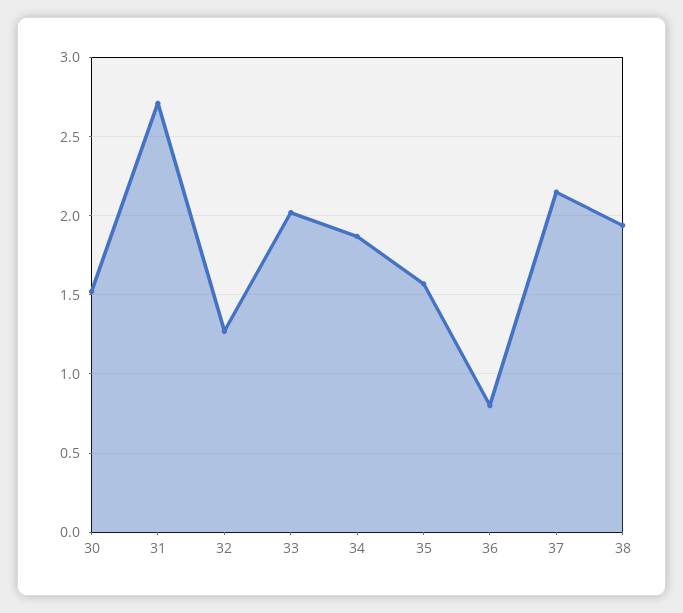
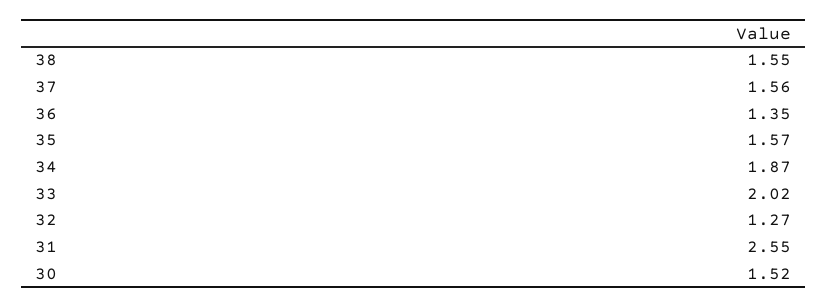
31: 2.7 -> 2.55
36: 0.8 -> 1.35
37: 2.15 -> 1.56
38: 1.95 -> 1.55

